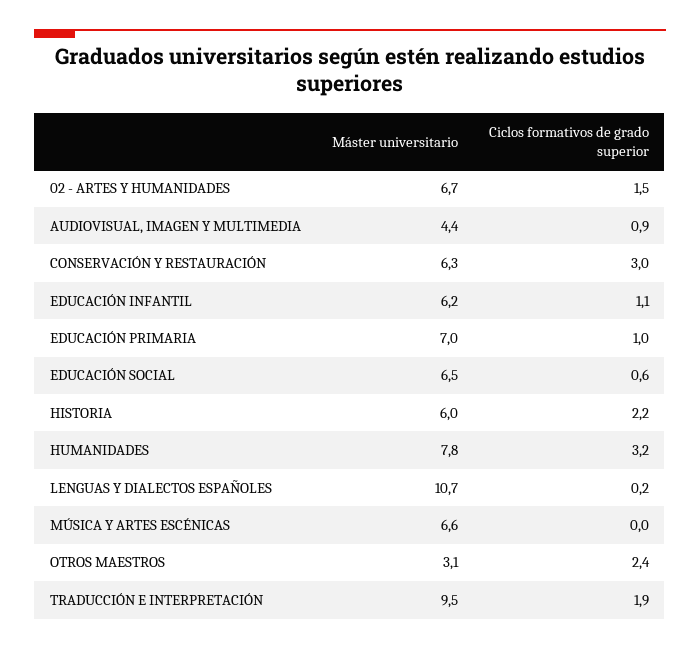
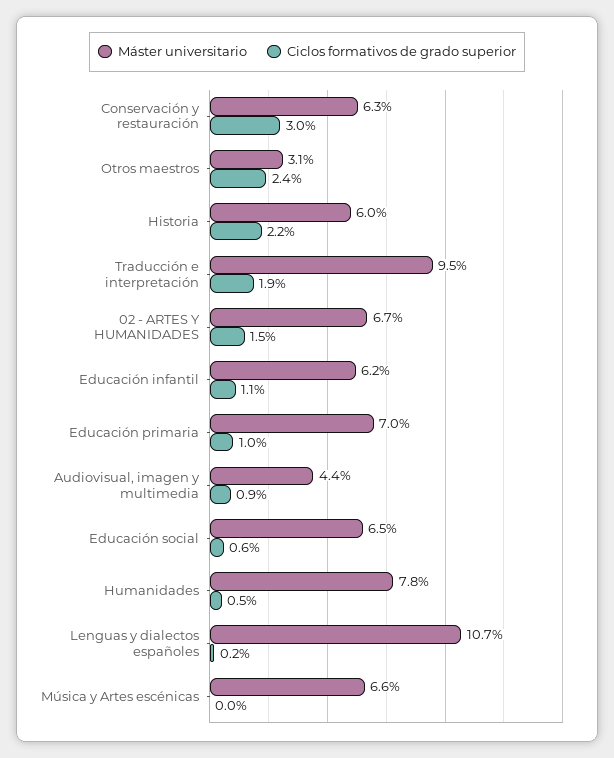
Ciclos formativos de grado superior, HUMANIDADES: 3.2 -> 0.5

